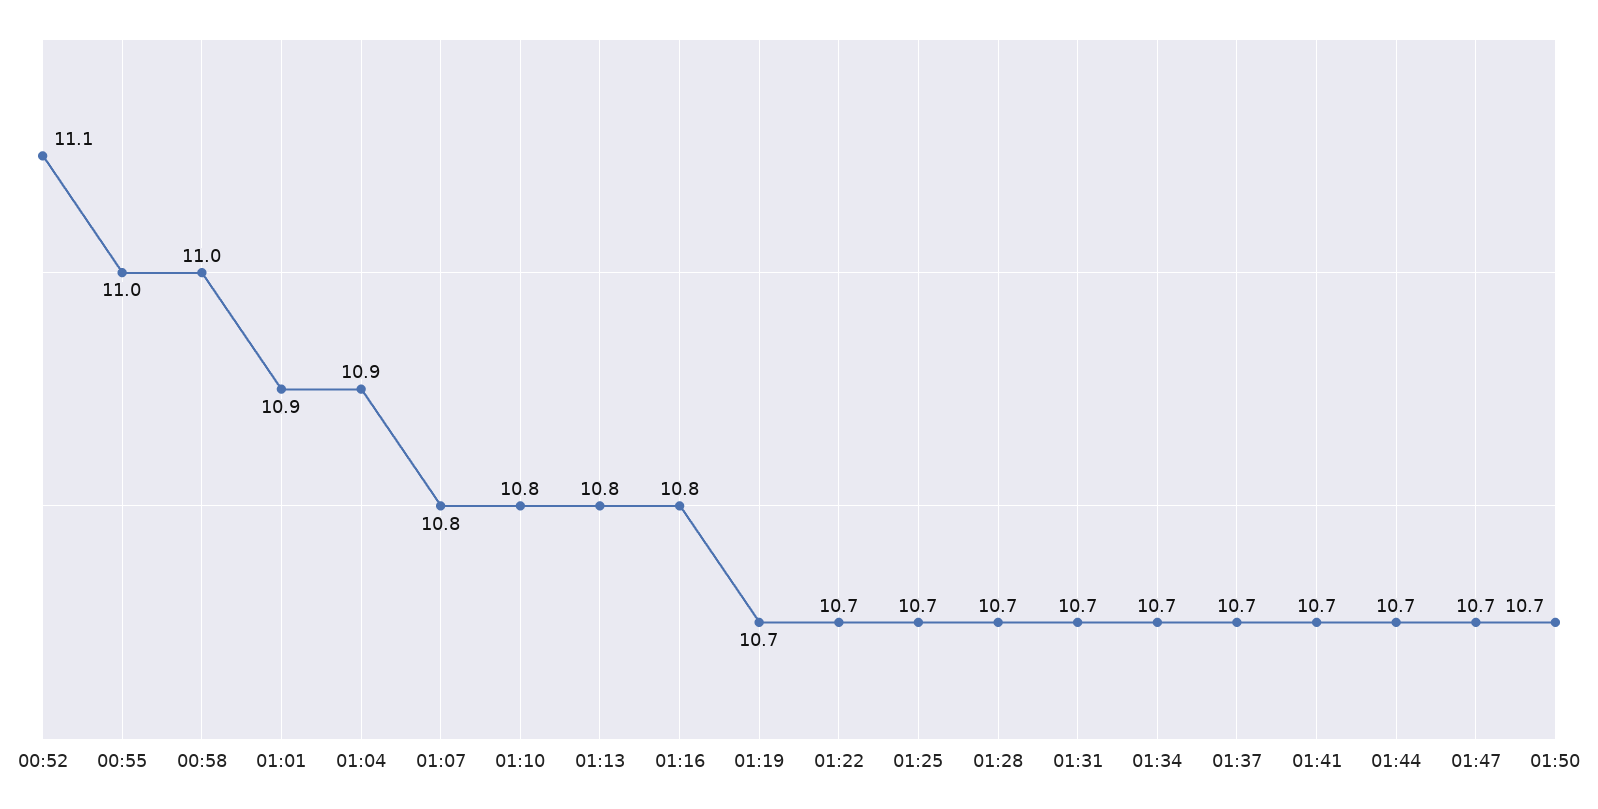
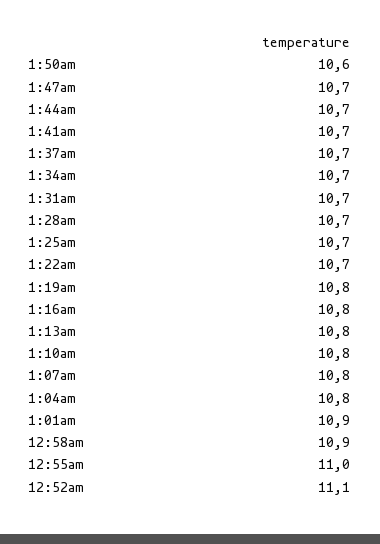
00:58: 11 -> 10.9
01:04: 10.9 -> 10.8
01:19: 10.7 -> 10.8
01:50: 10.7 -> 10.6

